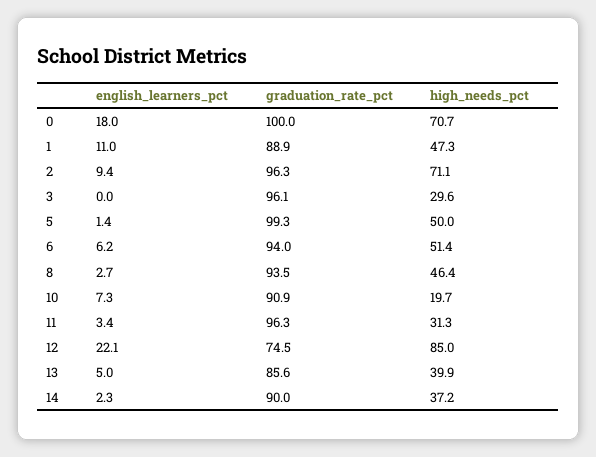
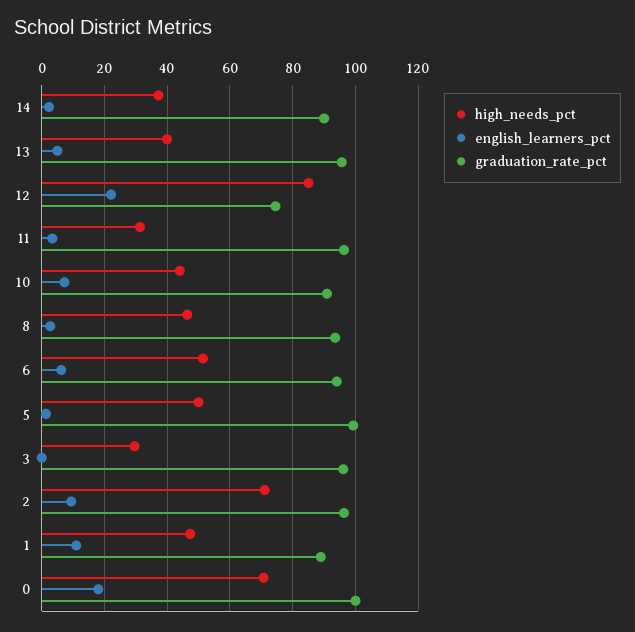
high_needs_pct, 10: 19.7 -> 44
graduation_rate_pct, 13: 85.6 -> 96

